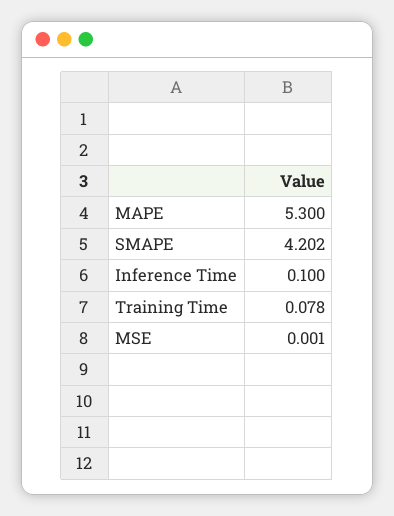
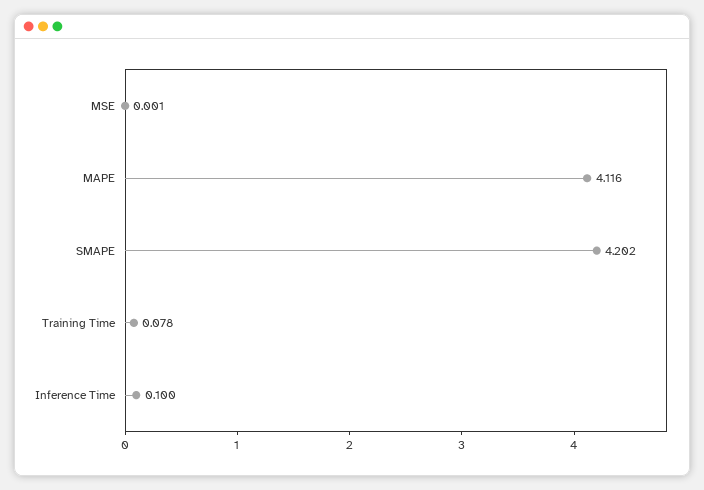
MAPE: 5.3 -> 4.116

